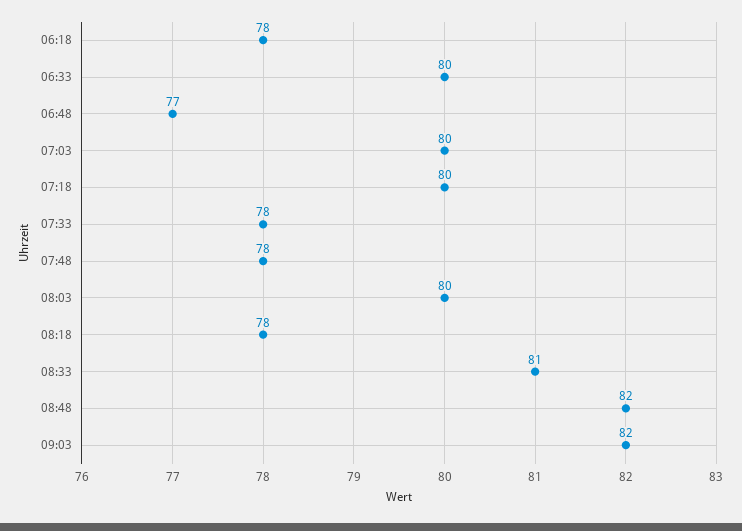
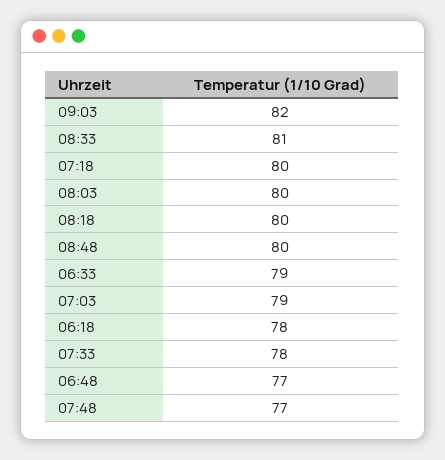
06:33: 80 -> 79
07:03: 80 -> 79
07:48: 78 -> 77
08:18: 78 -> 80
08:48: 82 -> 80

